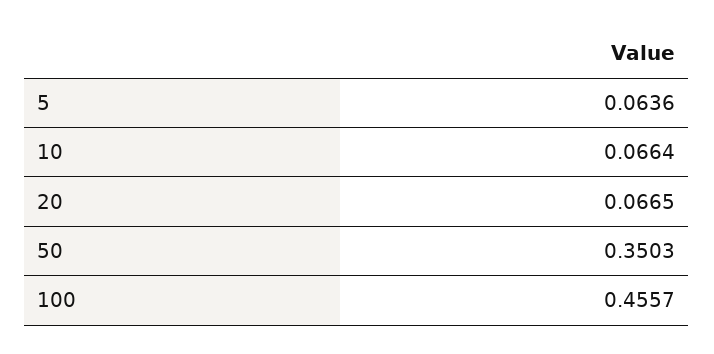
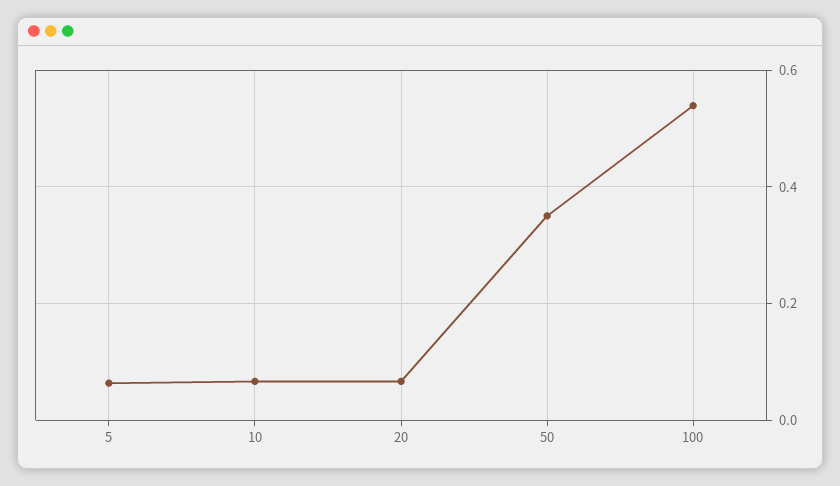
100: 0.4557 -> 0.54

